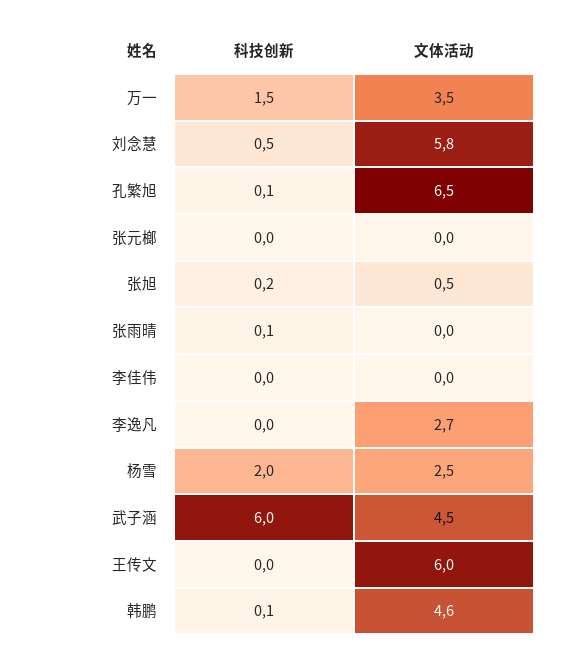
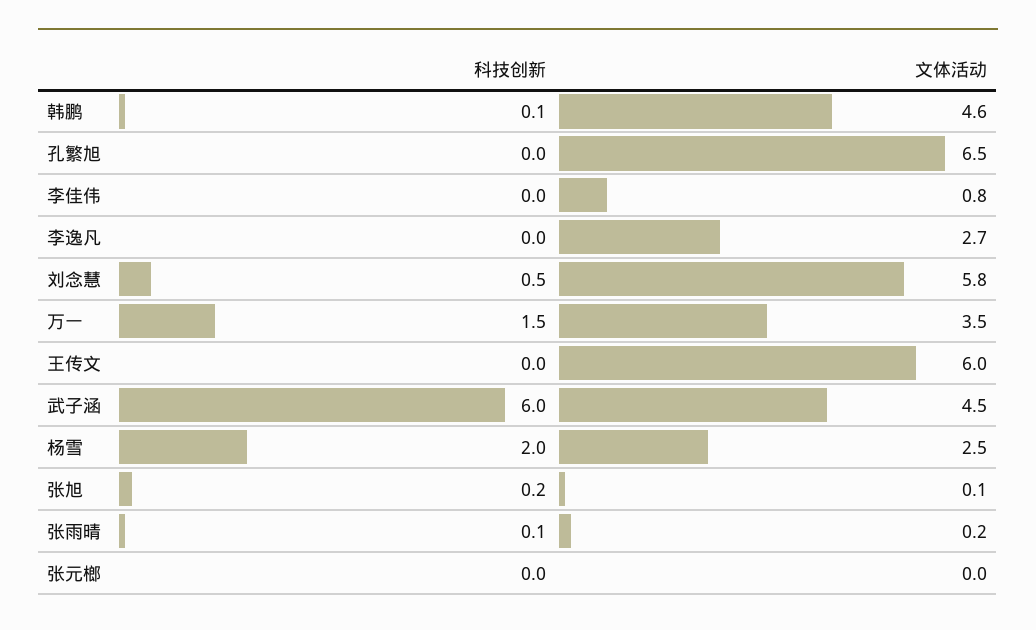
科技创新, 孔繁旭: 0.1 -> 0
文体活动, 张旭: 0.5 -> 0.1
文体活动, 张雨晴: 0 -> 0.2
文体活动, 李佳伟: 0 -> 0.8

